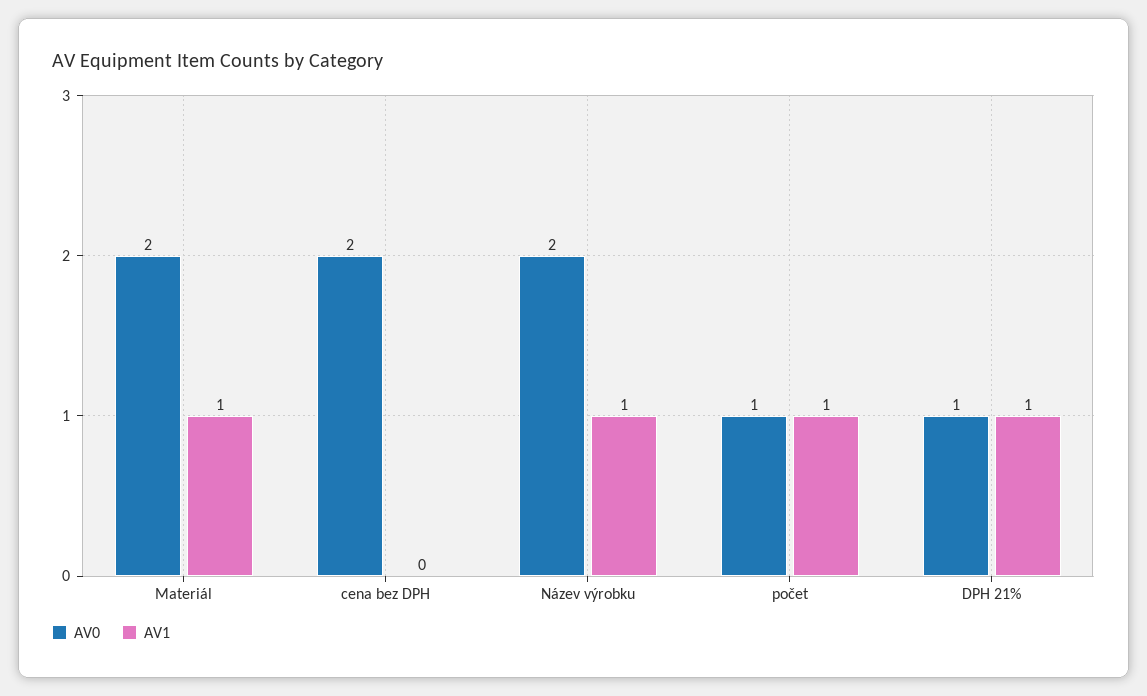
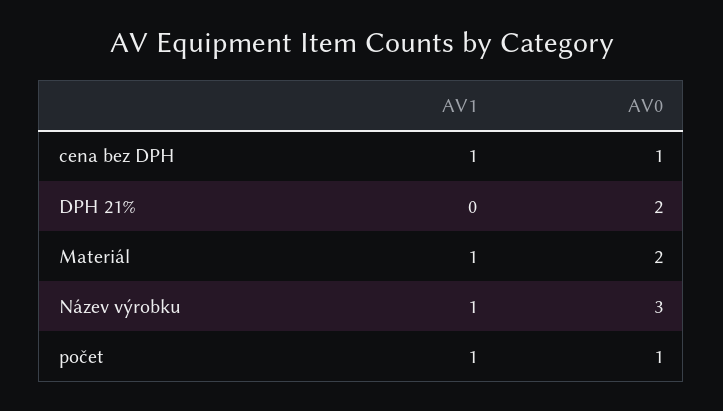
AV0, cena bez DPH: 2 -> 1
AV1, cena bez DPH: 0 -> 1
AV0, Název výrobku: 2 -> 3
AV0, DPH 21%: 1 -> 2
AV1, DPH 21%: 1 -> 0

